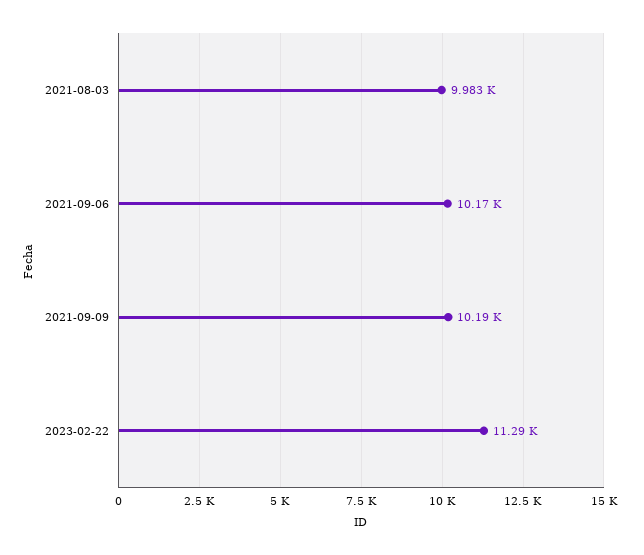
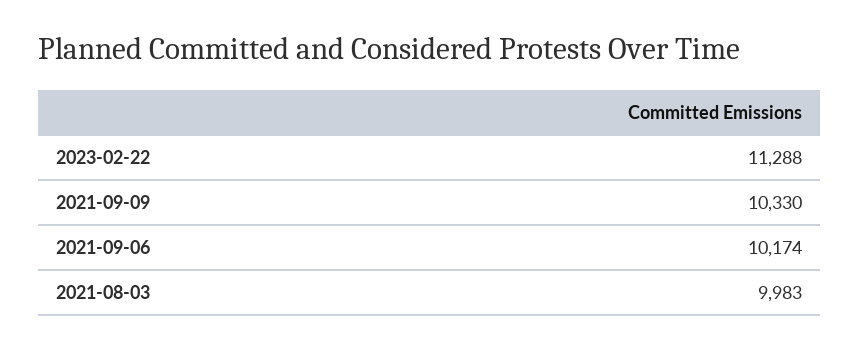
2021-09-09: 10190 -> 10330

